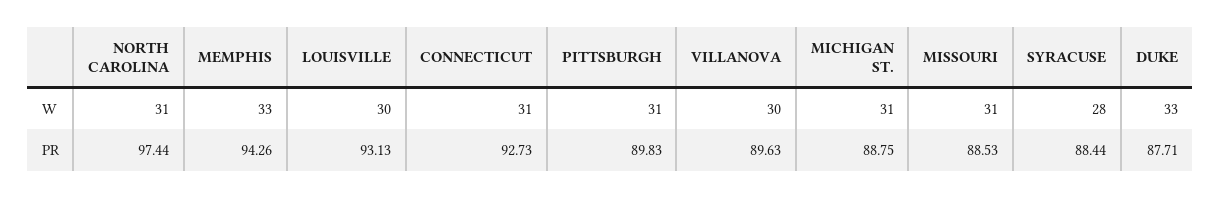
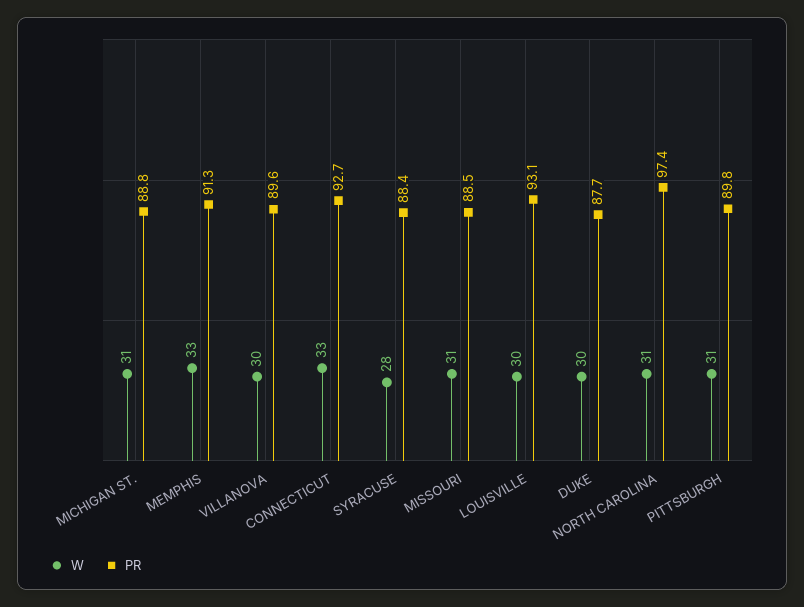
W, CONNECTICUT: 31 -> 33
W, DUKE: 33 -> 30
PR, MEMPHIS: 94.26 -> 91.3

